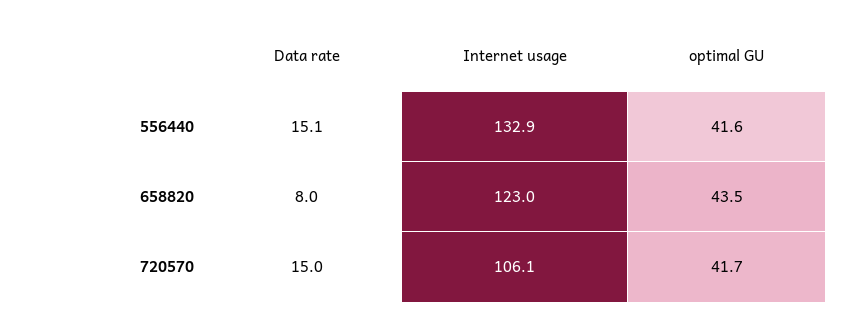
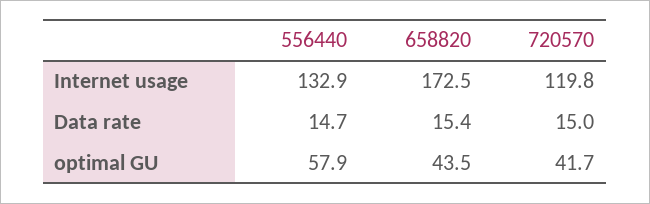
Data rate, 556440: 15.1 -> 14.7
optimal GU, 556440: 41.6 -> 57.9
Data rate, 658820: 8 -> 15.4
Internet usage, 658820: 123 -> 172.5
Internet usage, 720570: 106.1 -> 119.8

